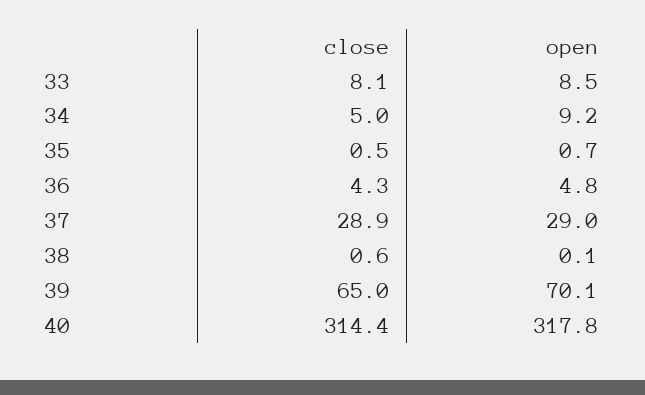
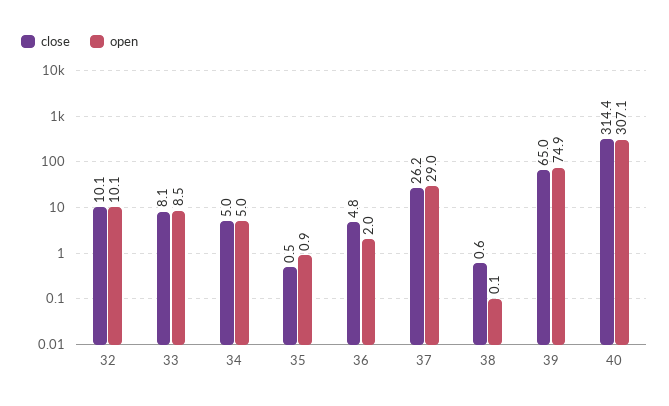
open, 34: 9.2 -> 5
open, 35: 0.7 -> 0.9
close, 36: 4.3 -> 4.8
open, 36: 4.8 -> 2
close, 37: 28.9 -> 26.2
open, 39: 70.1 -> 74.9
open, 40: 317.8 -> 307.1
close, 32: none -> 10.1
open, 32: none -> 10.1

